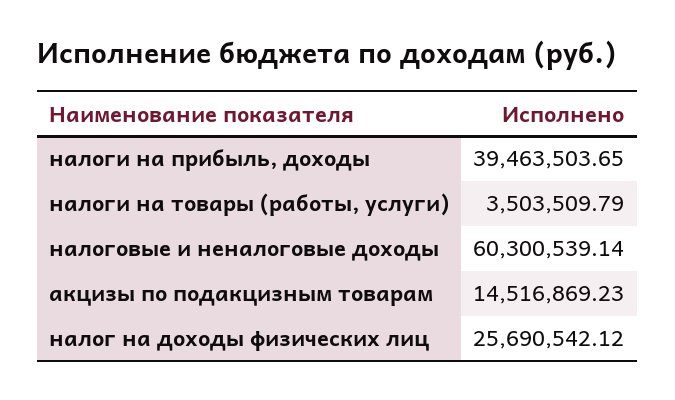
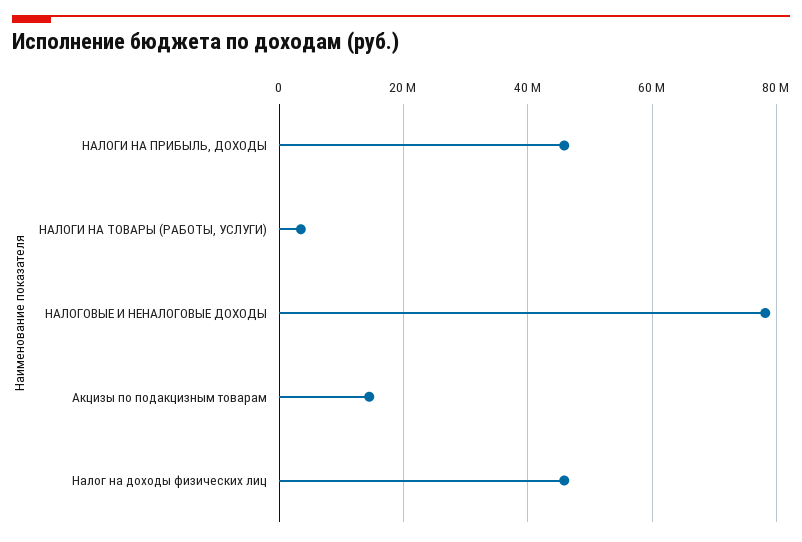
налоги на прибыль, доходы: 39463503.65 -> 46000000
налоговые и неналоговые доходы: 60300539.14 -> 78000000
налог на доходы физических лиц: 25690542.12 -> 46000000

